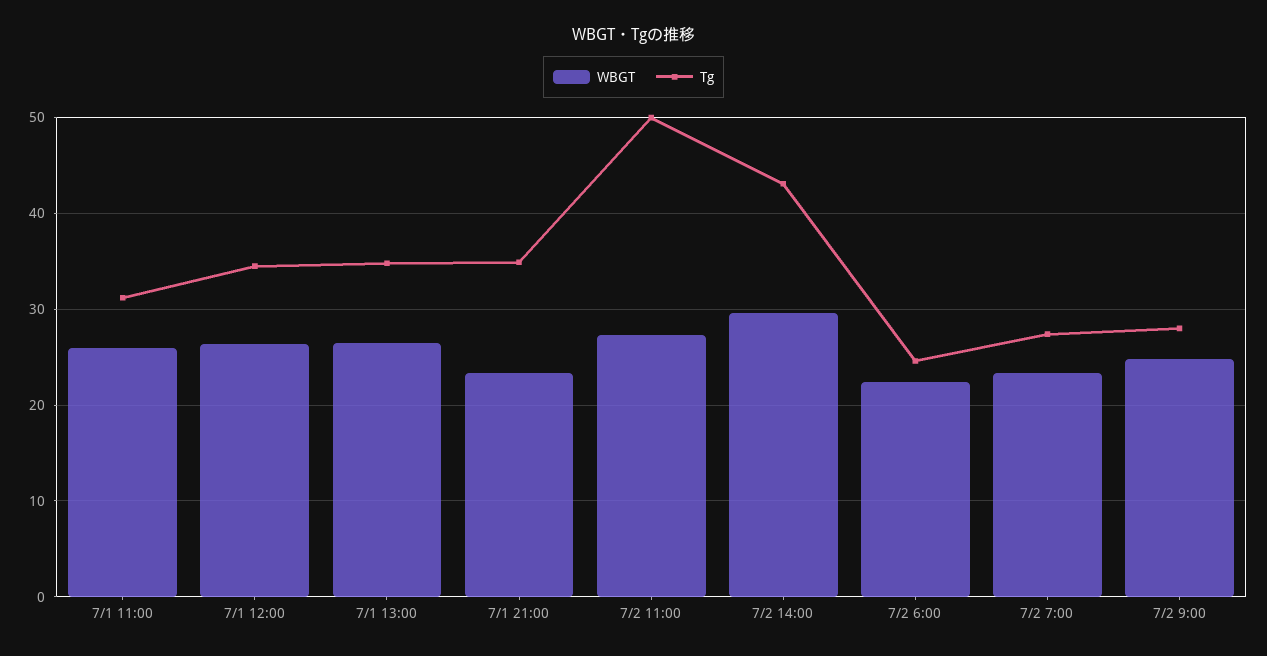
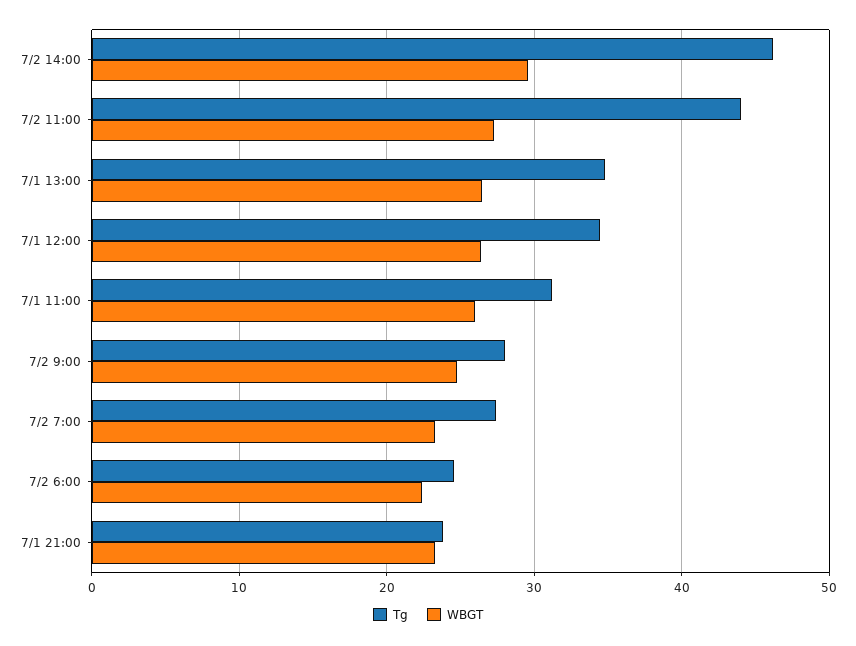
Tg, 7/1 21:00: 35 -> 24
Tg, 7/2 11:00: 50 -> 44
Tg, 7/2 14:00: 43 -> 46

